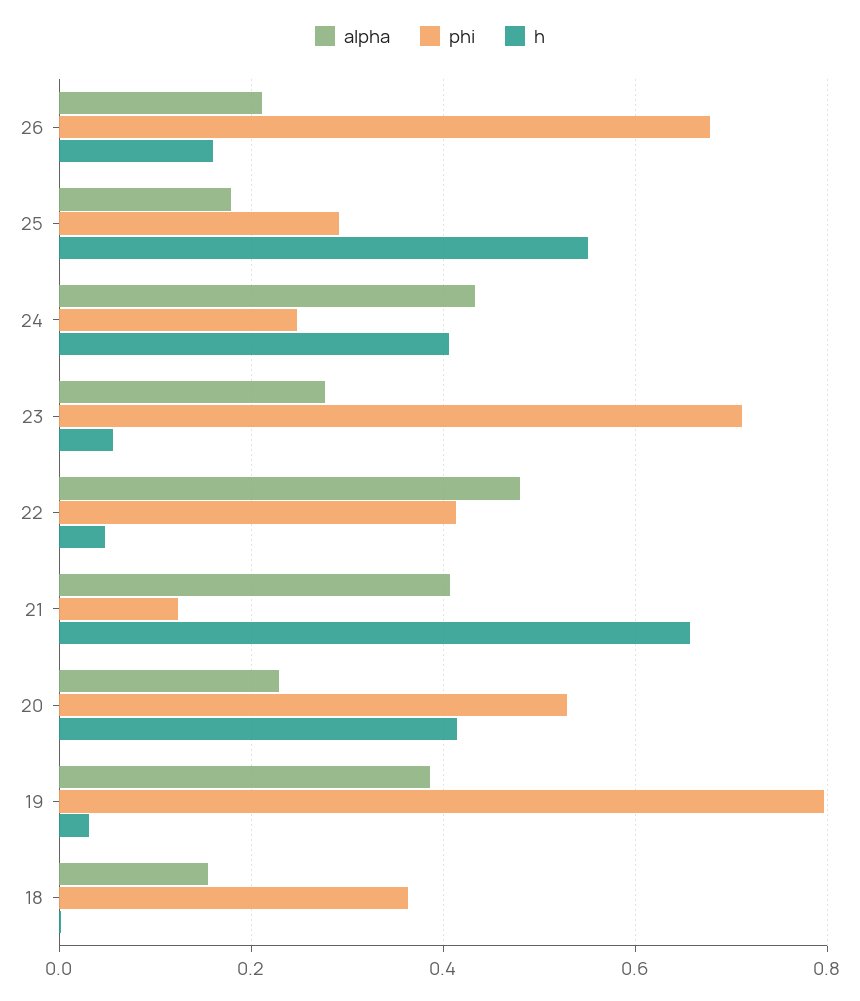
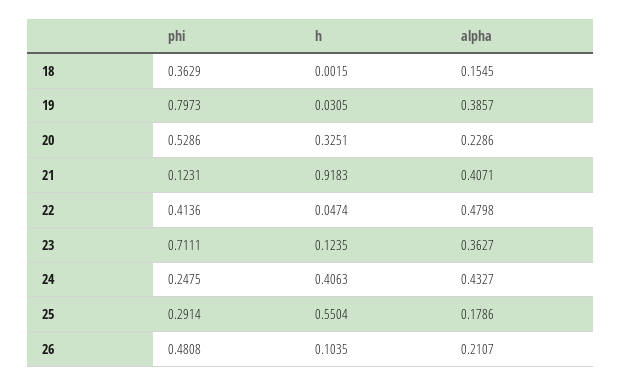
phi, 26: 0.68 -> 0.4808
h, 26: 0.16 -> 0.1035
alpha, 23: 0.28 -> 0.3627
h, 23: 0.06 -> 0.1235
h, 21: 0.66 -> 0.9183
h, 20: 0.42 -> 0.3251

